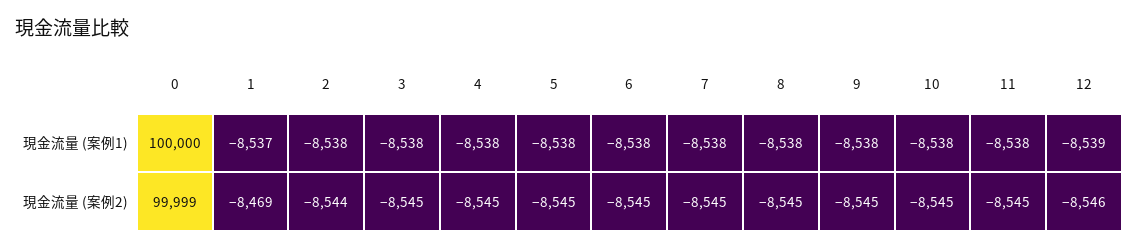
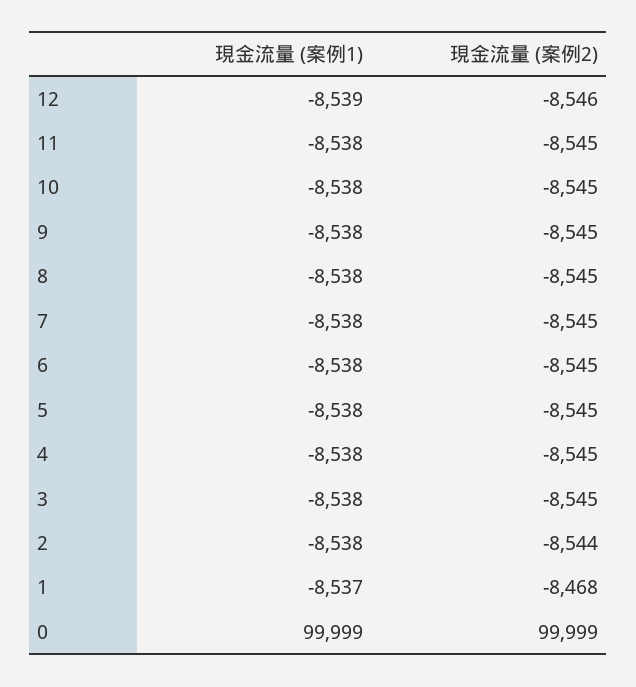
0, 現金流量 (案例1): 100000 -> 99999
1, 現金流量 (案例2): -8469 -> -8468

